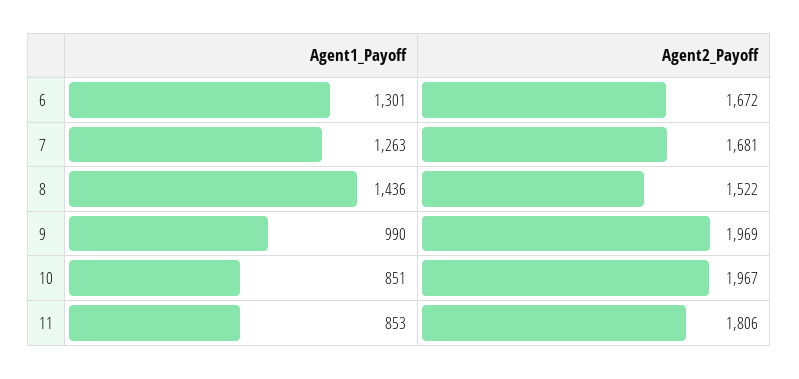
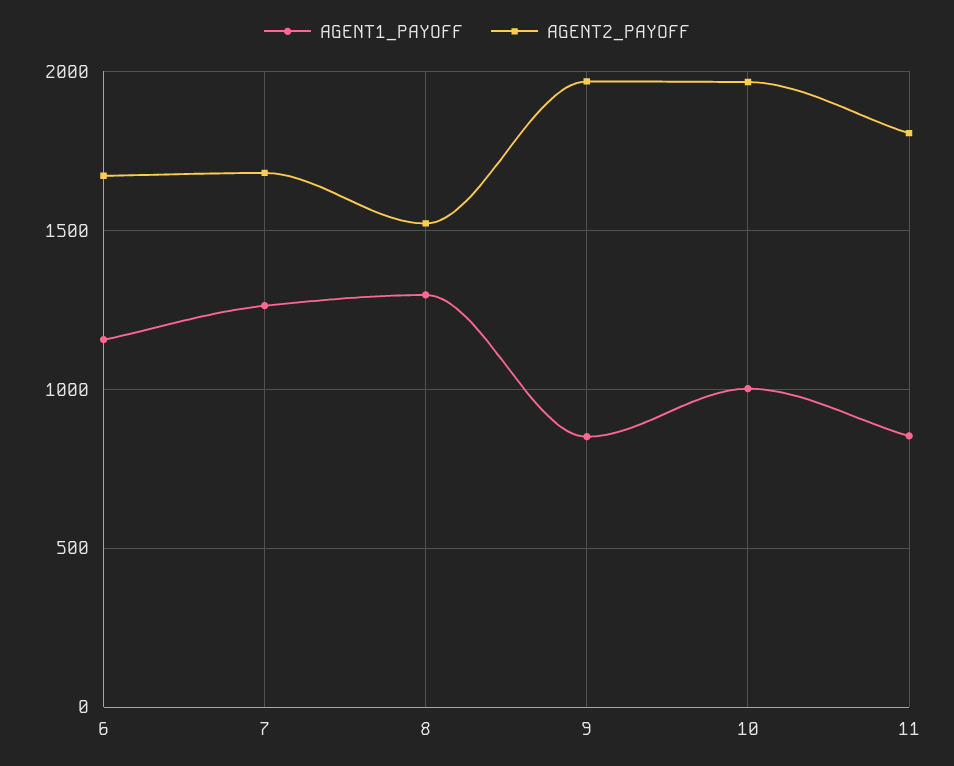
Agent1_Payoff, 6: 1301 -> 1150
Agent1_Payoff, 8: 1436 -> 1300
Agent1_Payoff, 9: 990 -> 850
Agent1_Payoff, 10: 851 -> 1000

